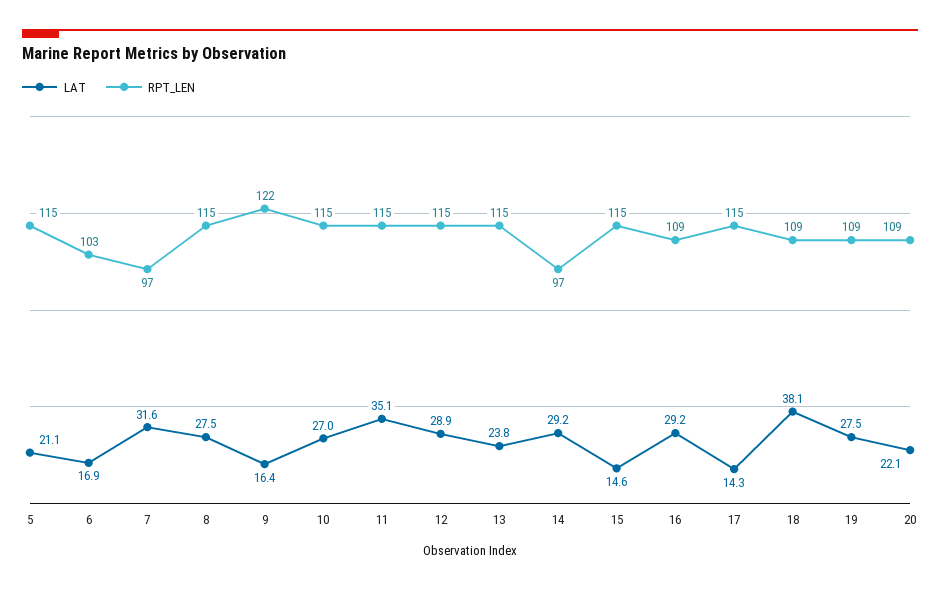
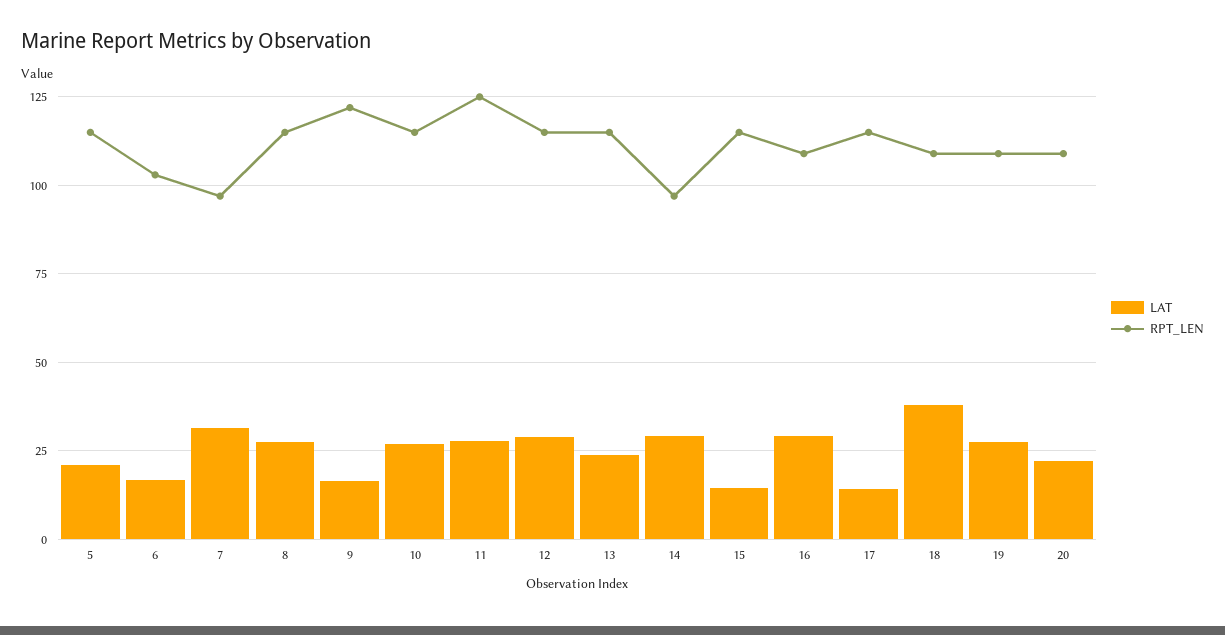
LAT, 11: 35.1 -> 27.5
RPT_LEN, 11: 115 -> 125

